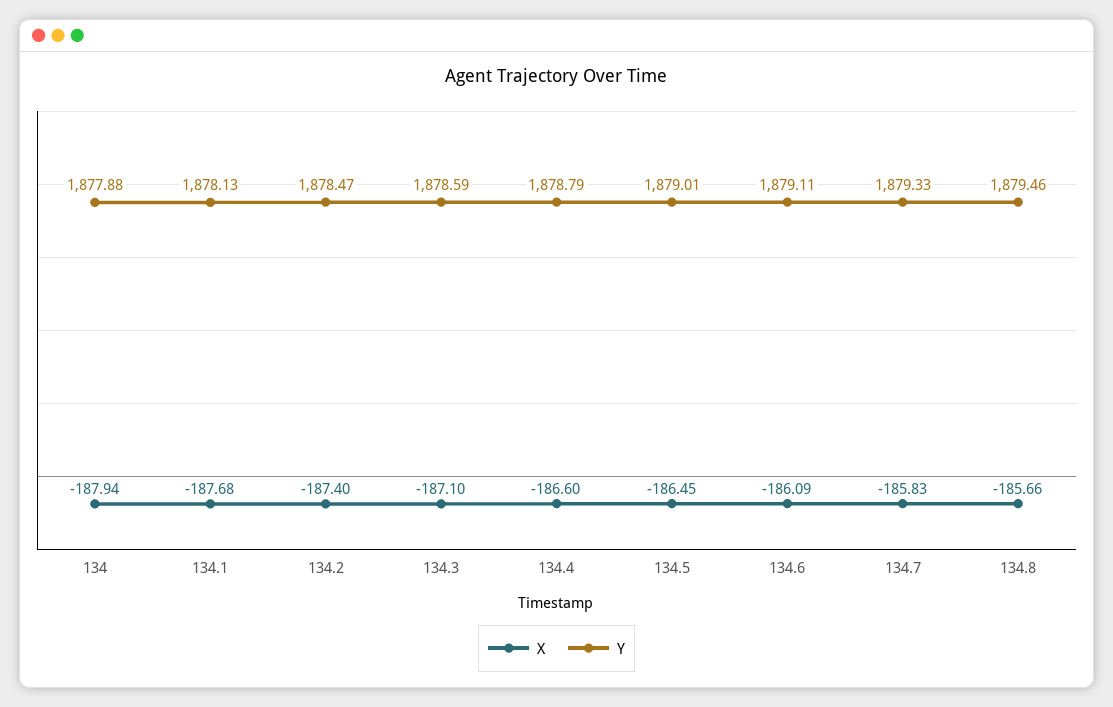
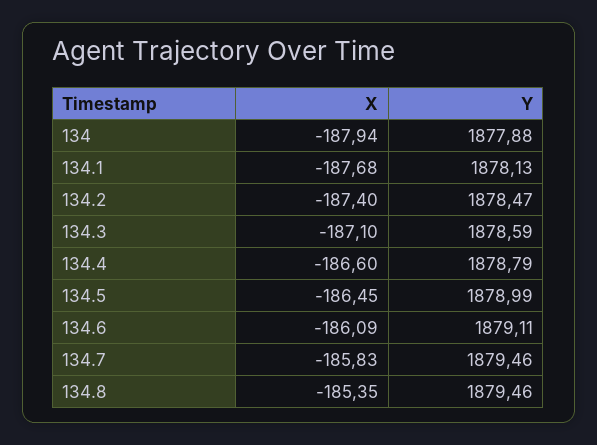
Y, 134.5: 1879.01 -> 1878.99
Y, 134.7: 1879.33 -> 1879.46
X, 134.8: -185.66 -> -185.35

